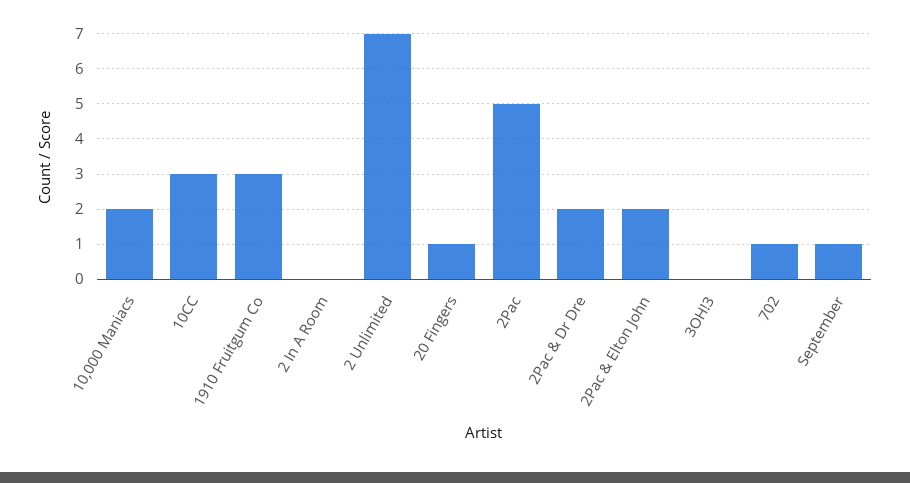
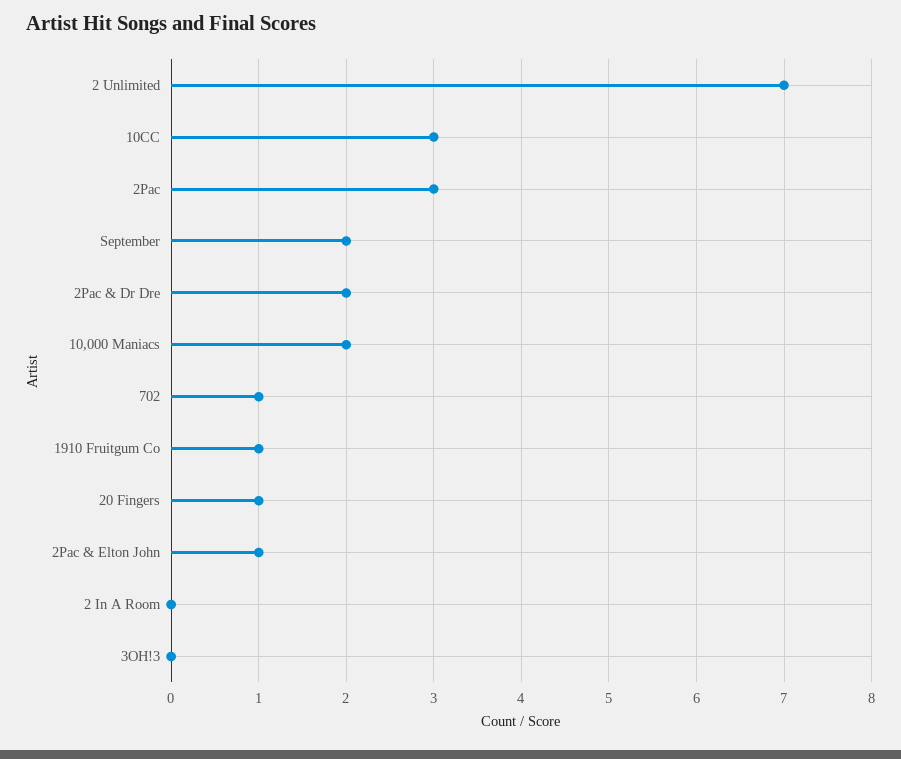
1910 Fruitgum Co: 3 -> 1
2Pac: 5 -> 3
2Pac & Elton John: 2 -> 1
September: 1 -> 2

